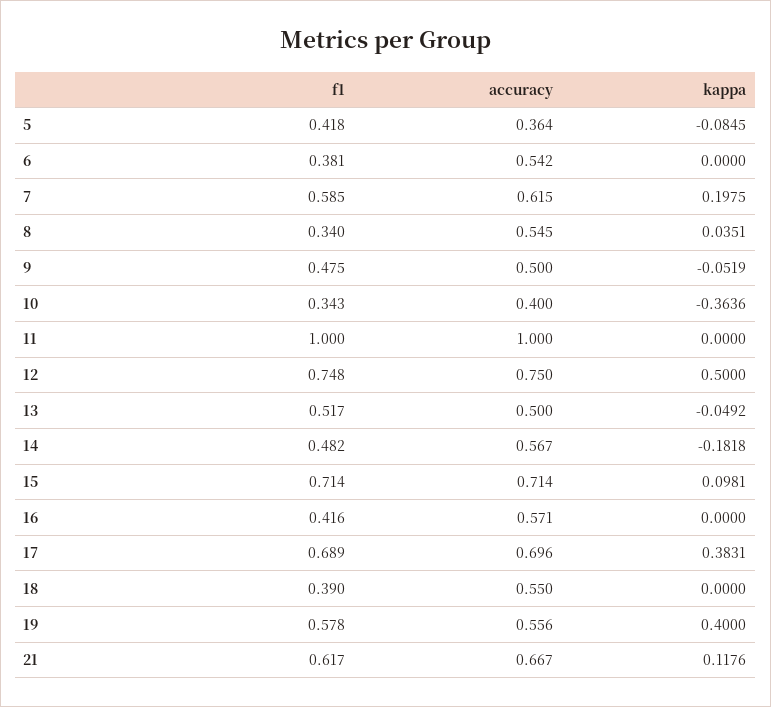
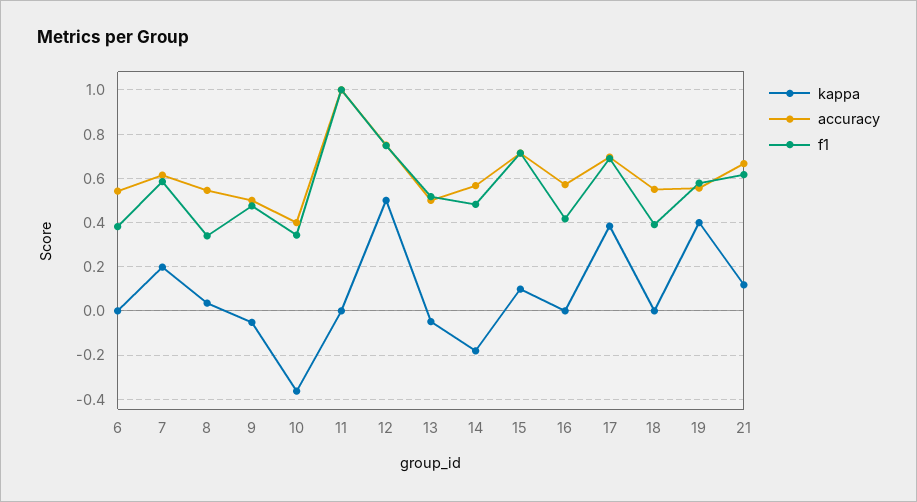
f1, 5: 0.418 -> none
accuracy, 5: 0.364 -> none
kappa, 5: -0.0845 -> none

